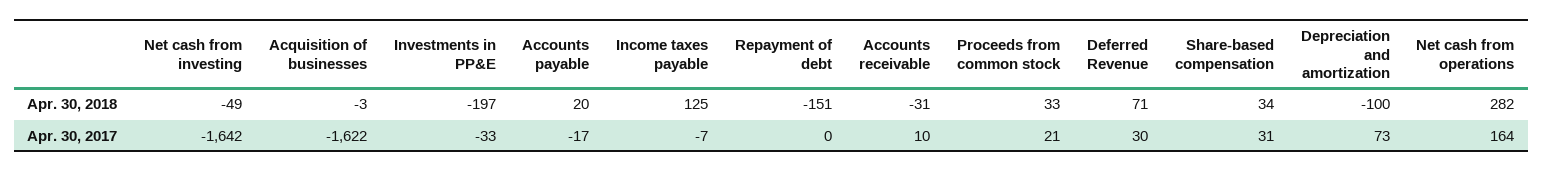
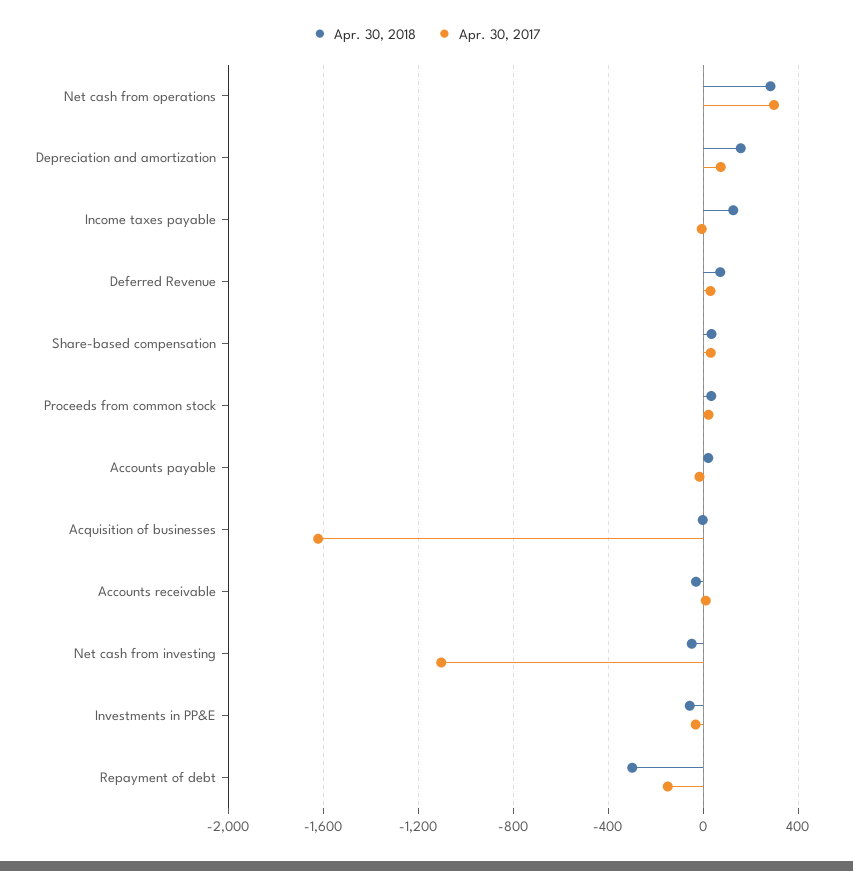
Apr. 30, 2018, Investments in PP&E: -197 -> -50
Apr. 30, 2018, Repayment of debt: -151 -> -300
Apr. 30, 2018, Depreciation and amortization: -100 -> 150
Apr. 30, 2017, Net cash from investing: -1642 -> -1100
Apr. 30, 2017, Repayment of debt: 0 -> -150
Apr. 30, 2017, Net cash from operations: 164 -> 300

